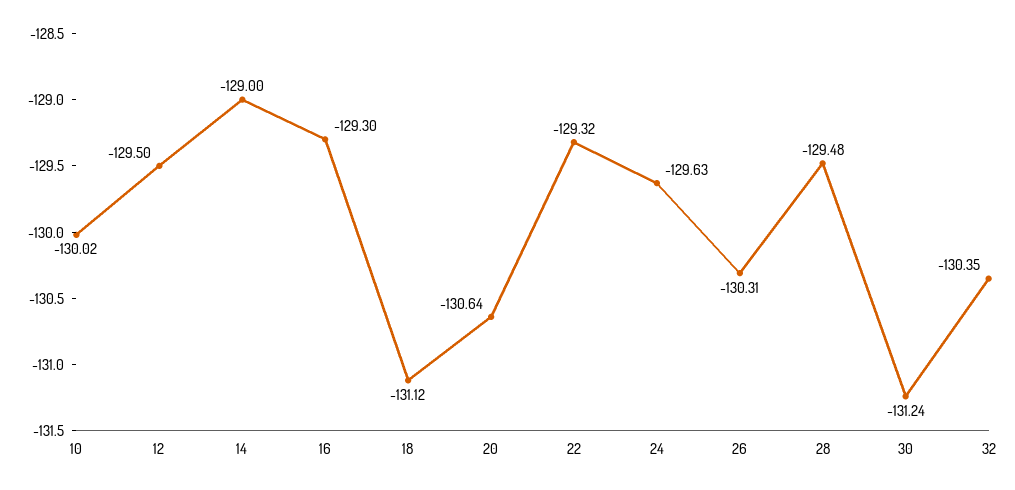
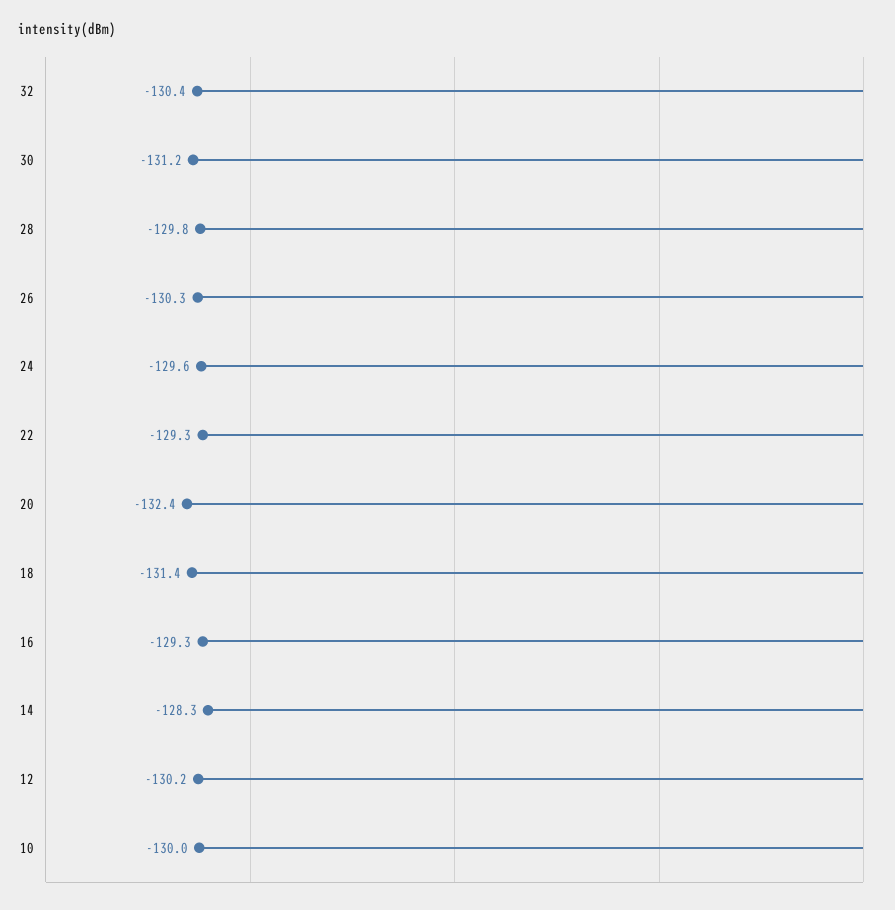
12: -129.5 -> -130.2
14: -129 -> -128.3
18: -131.12 -> -131.4
20: -130.64 -> -132.4
28: -129.48 -> -129.8

